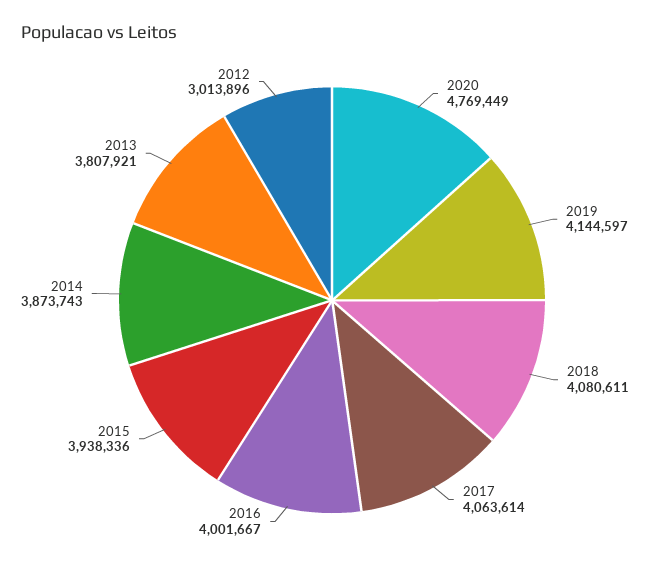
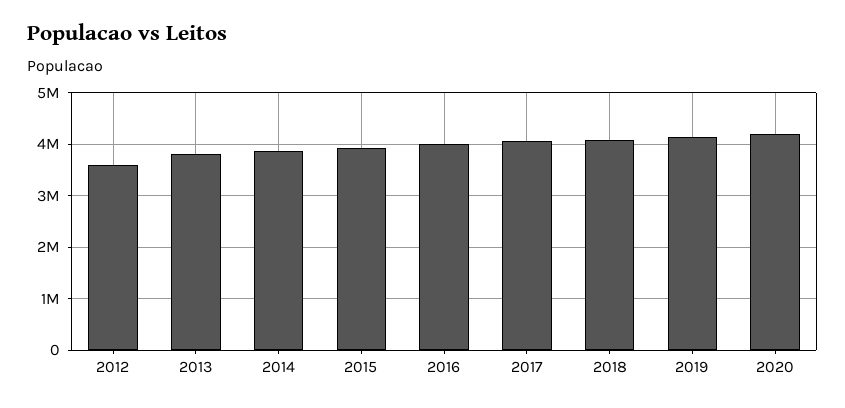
2020: 4769449 -> 4200000
2012: 3013896 -> 3600000

